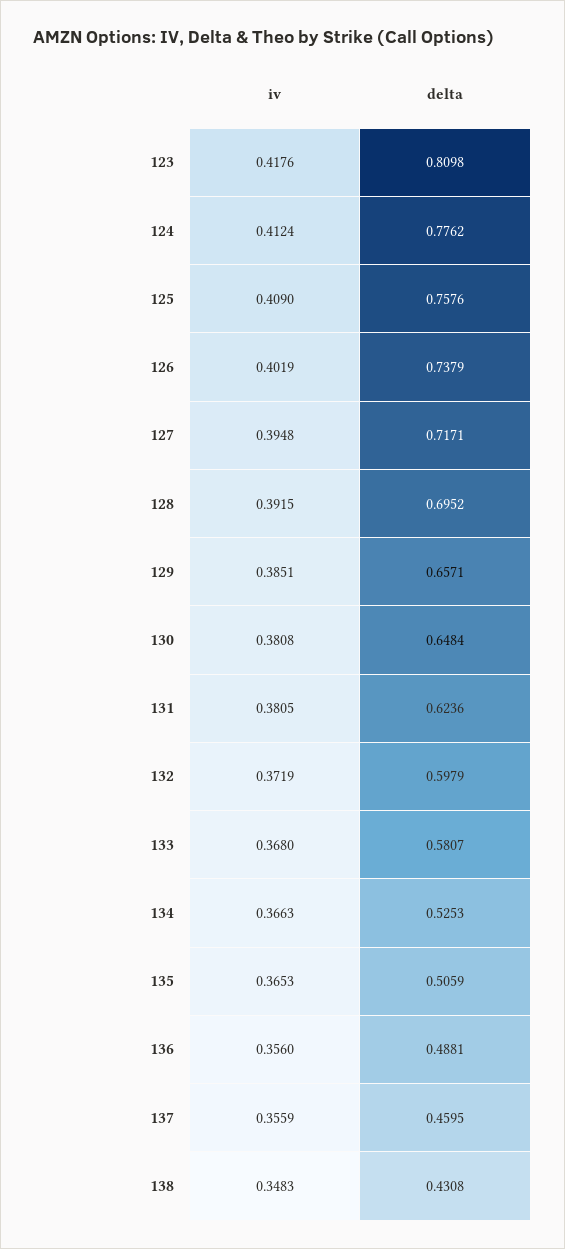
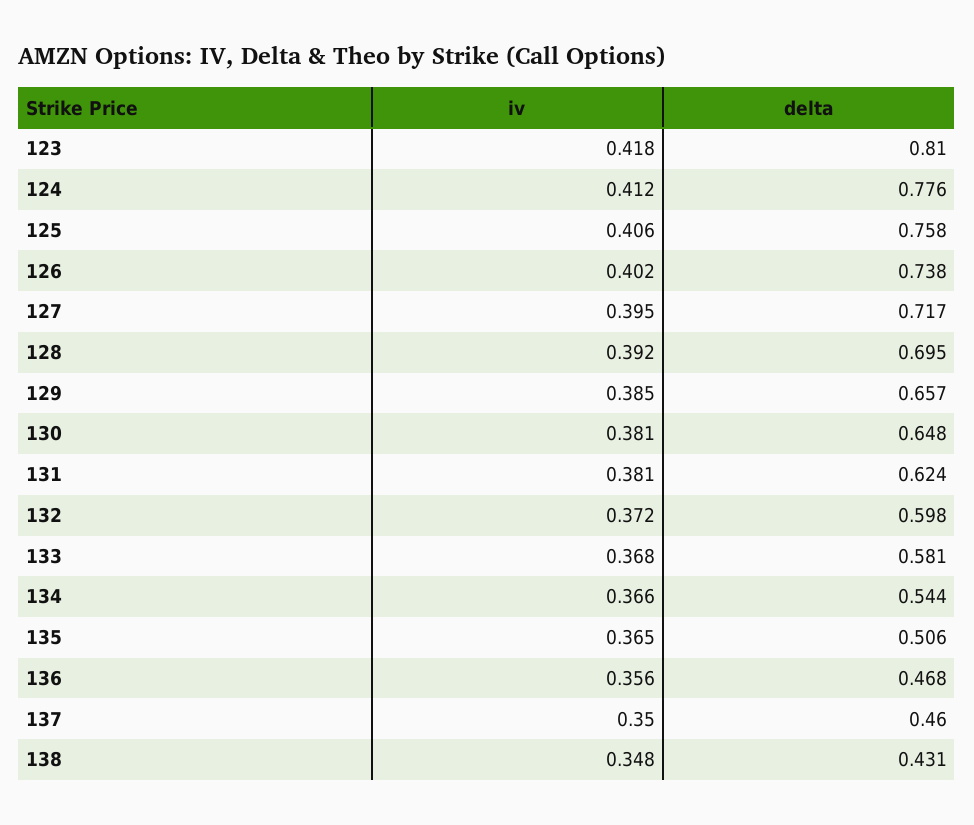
iv, 125: 0.409 -> 0.406
delta, 134: 0.5253 -> 0.544
delta, 136: 0.4881 -> 0.468
iv, 137: 0.3559 -> 0.35

